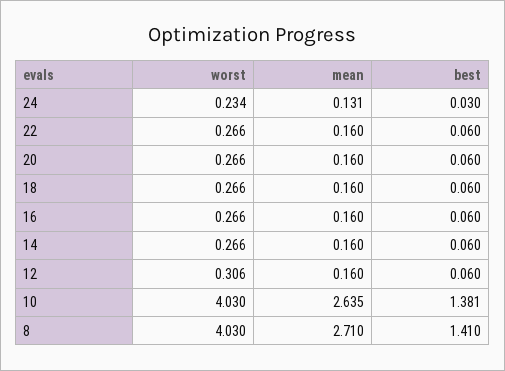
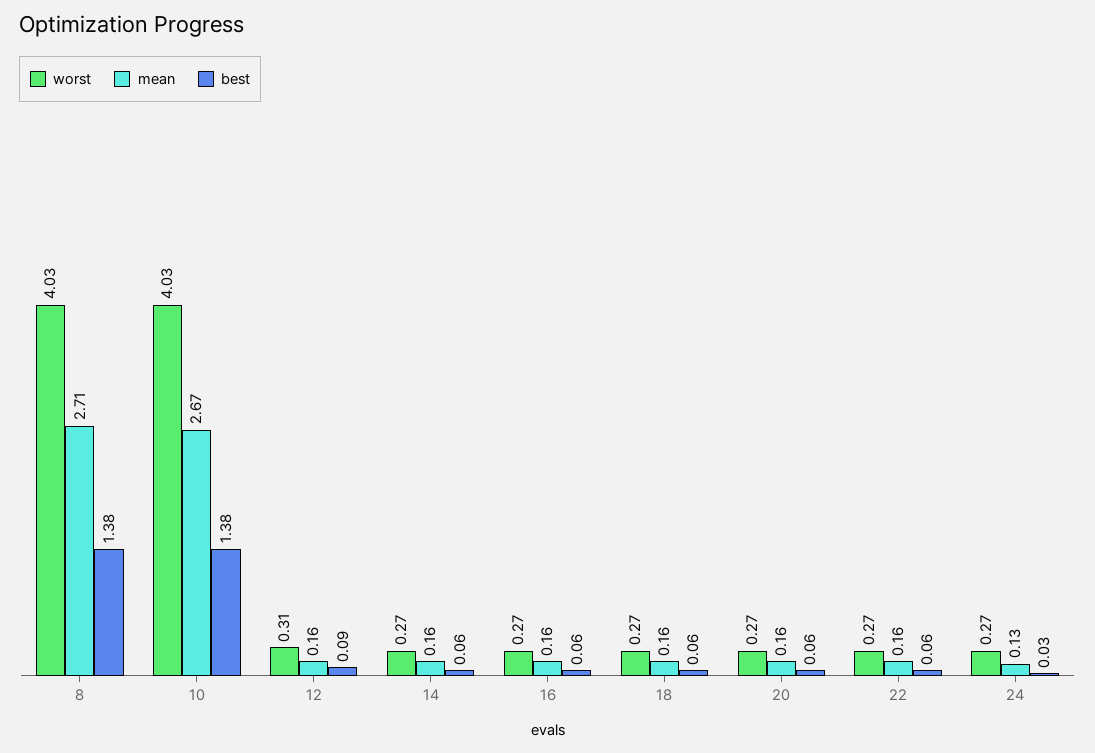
worst, 24: 0.234 -> 0.27
best, 12: 0.06 -> 0.09
mean, 10: 2.635 -> 2.67
best, 8: 1.41 -> 1.38

